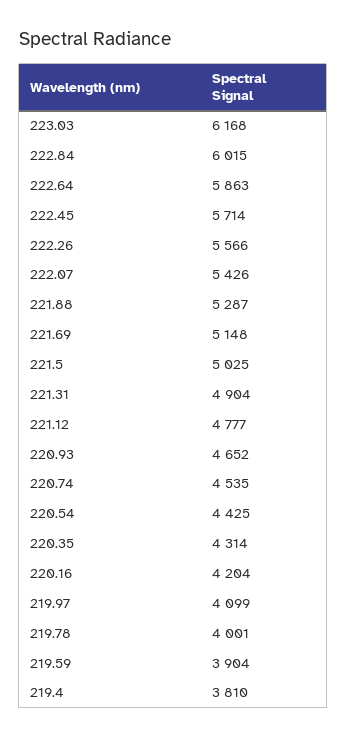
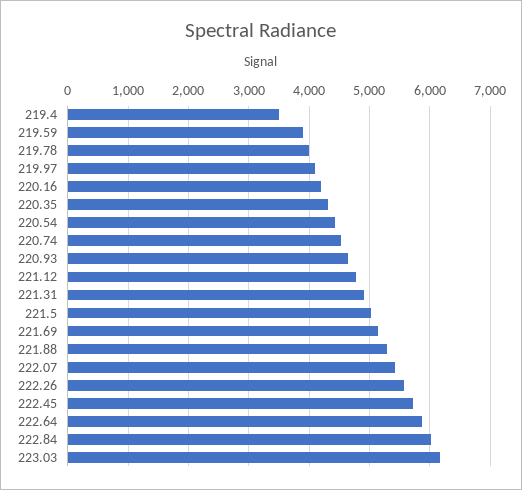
219.4: 3810 -> 3500

